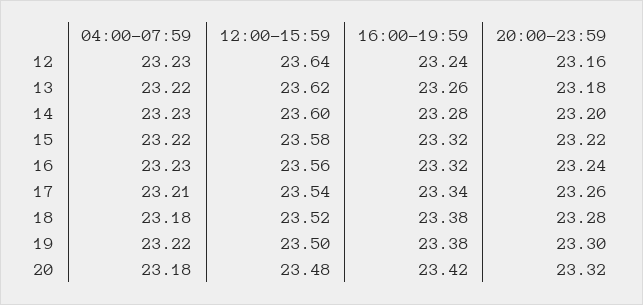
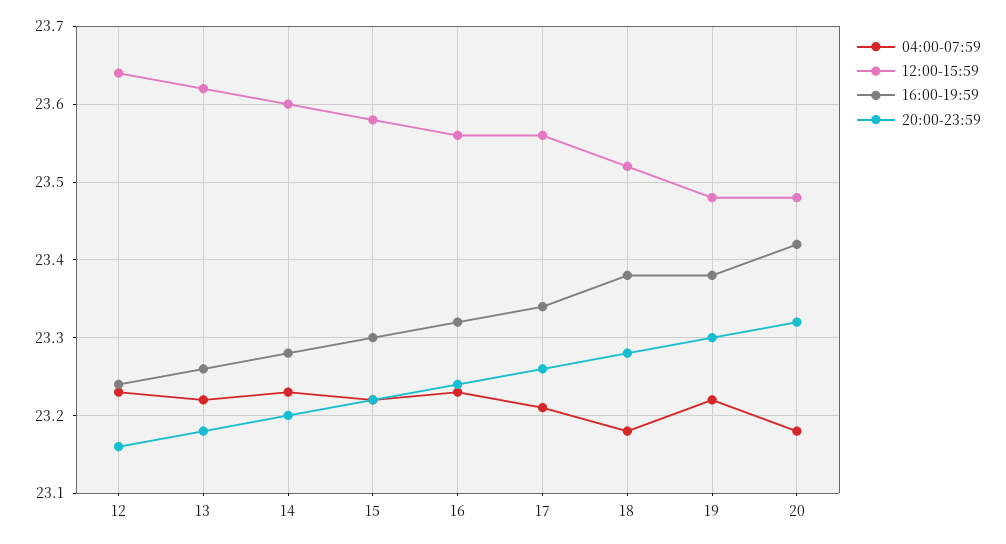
16:00-19:59, 15: 23.32 -> 23.3
12:00-15:59, 17: 23.54 -> 23.56
12:00-15:59, 19: 23.5 -> 23.48

